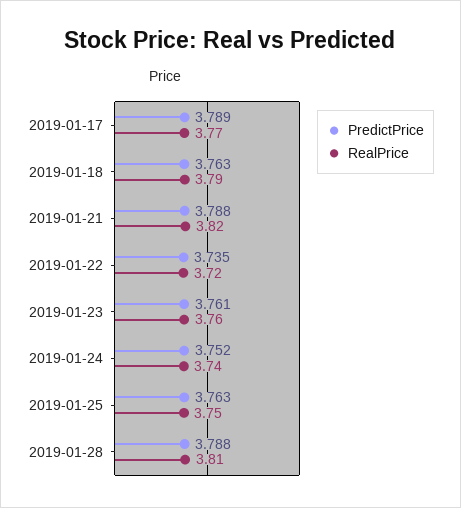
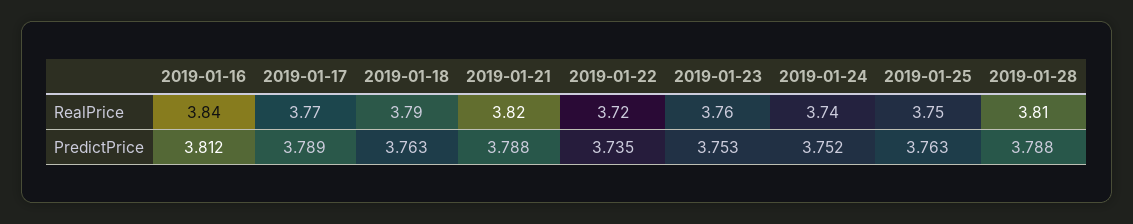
PredictPrice, 2019-01-23: 3.761 -> 3.753
RealPrice, 2019-01-16: none -> 3.84
PredictPrice, 2019-01-16: none -> 3.812

